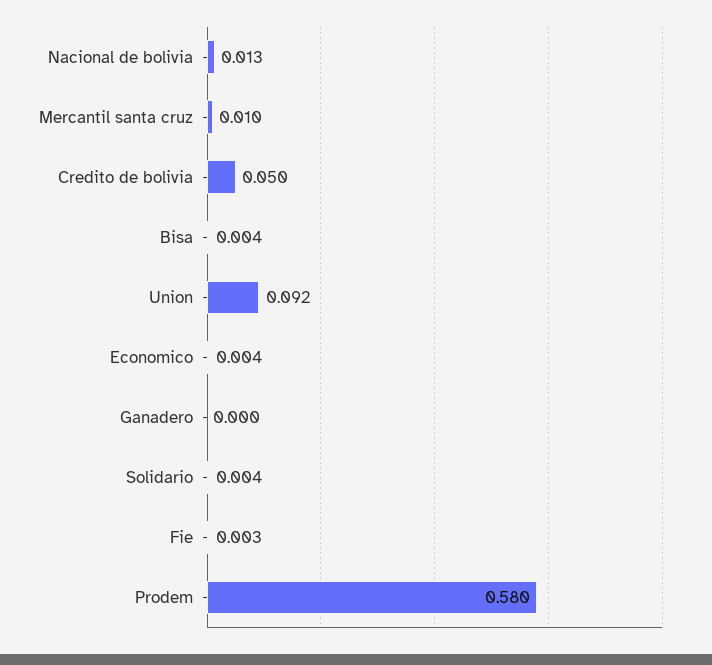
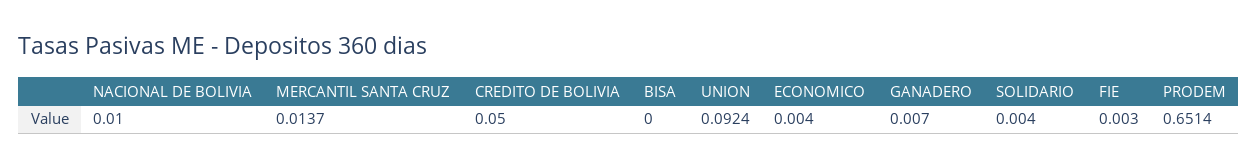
Nacional de bolivia: 0.013 -> 0.01
Mercantil santa cruz: 0.01 -> 0.0137
Bisa: 0.004 -> 0
Ganadero: 0 -> 0.007
Prodem: 0.58 -> 0.6514

